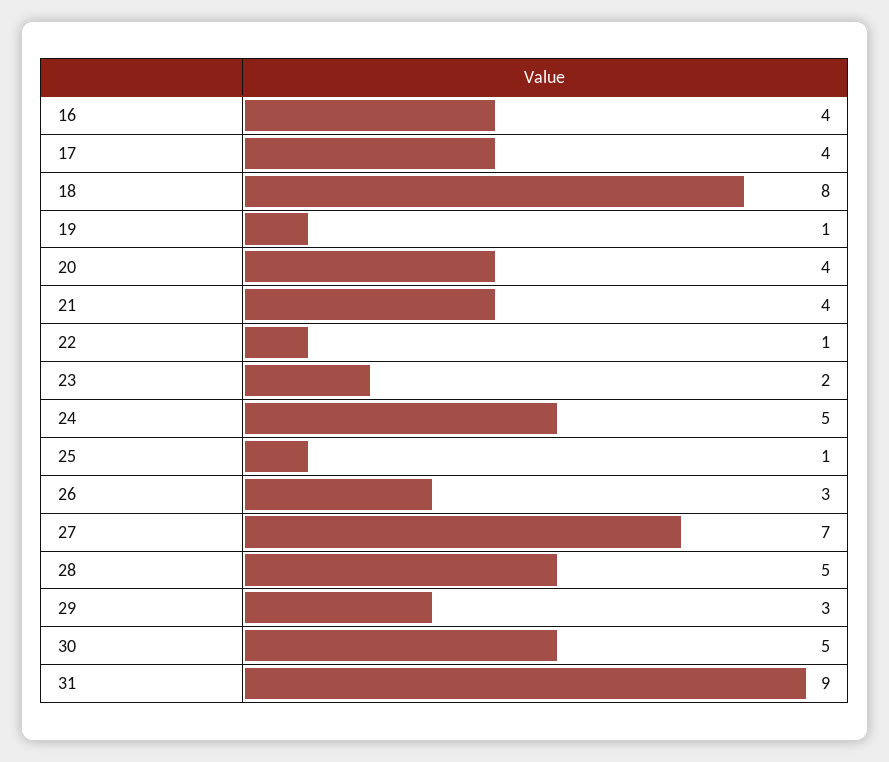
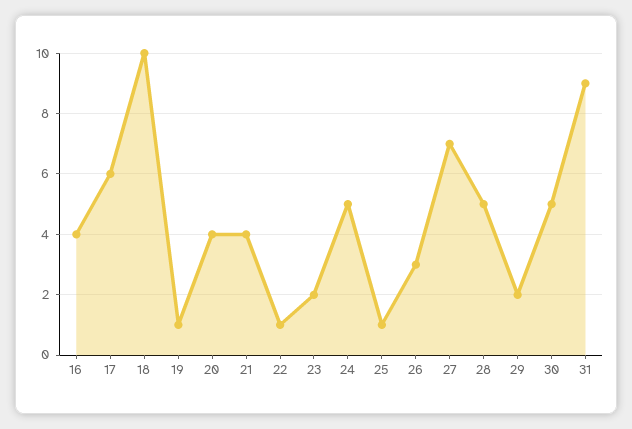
17: 4 -> 6
18: 8 -> 10
29: 3 -> 2

